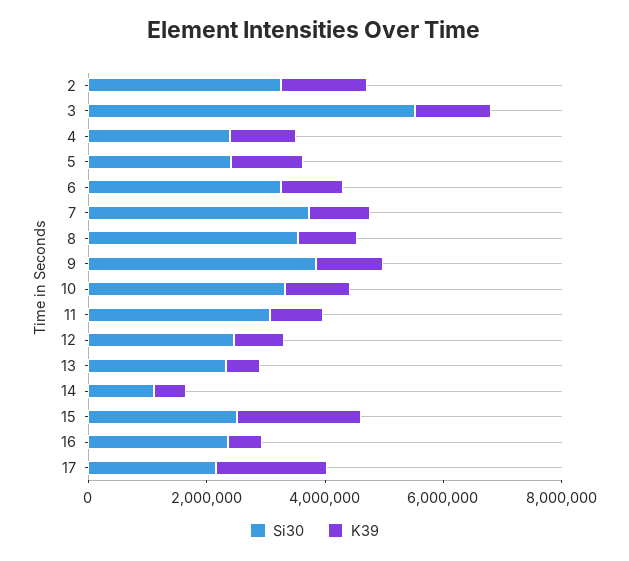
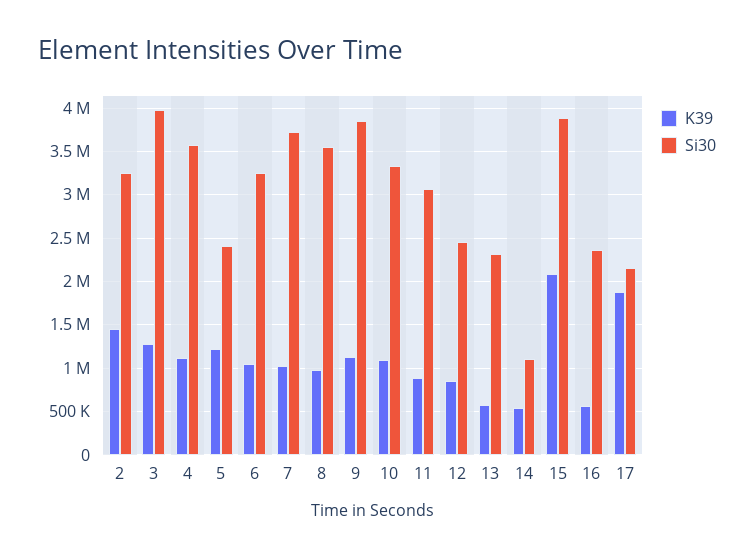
Si30, 3: 5500000 -> 4000000
Si30, 4: 2500000 -> 3600000
Si30, 15: 2500000 -> 3900000

